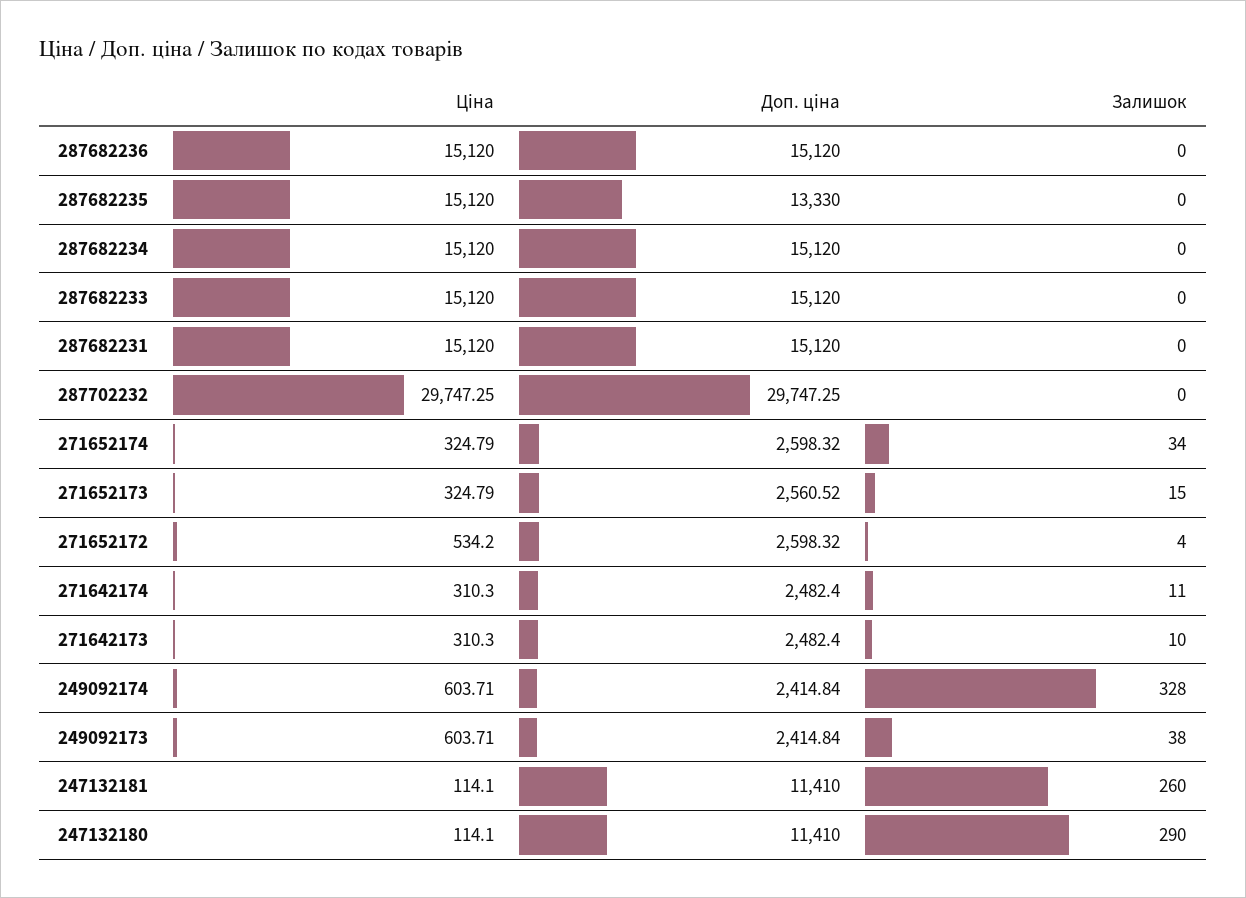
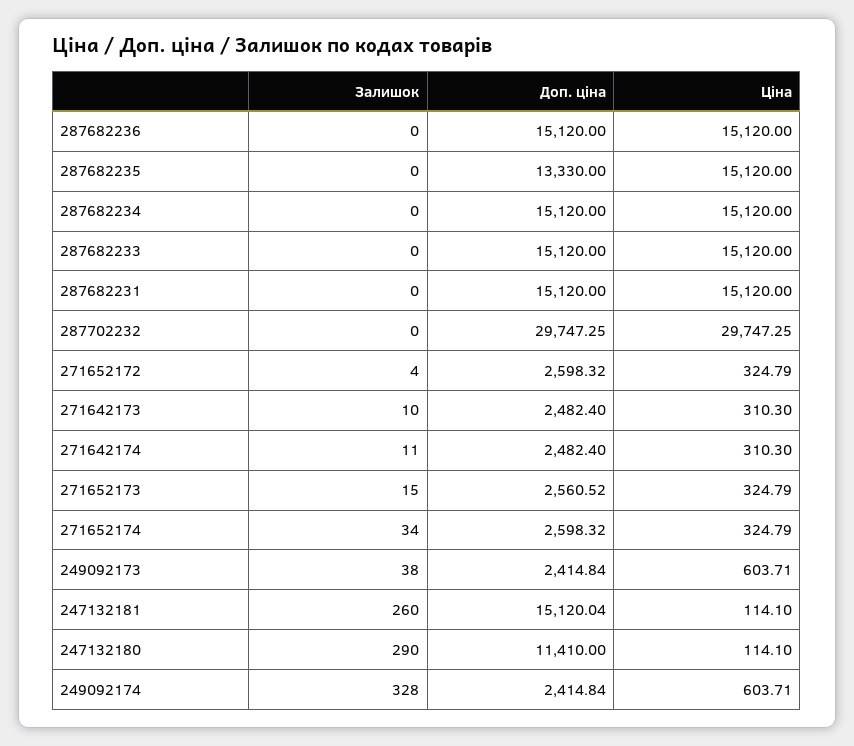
Ціна, 271652172: 534.2 -> 324.79
Доп. ціна, 247132181: 11410 -> 15120.04

